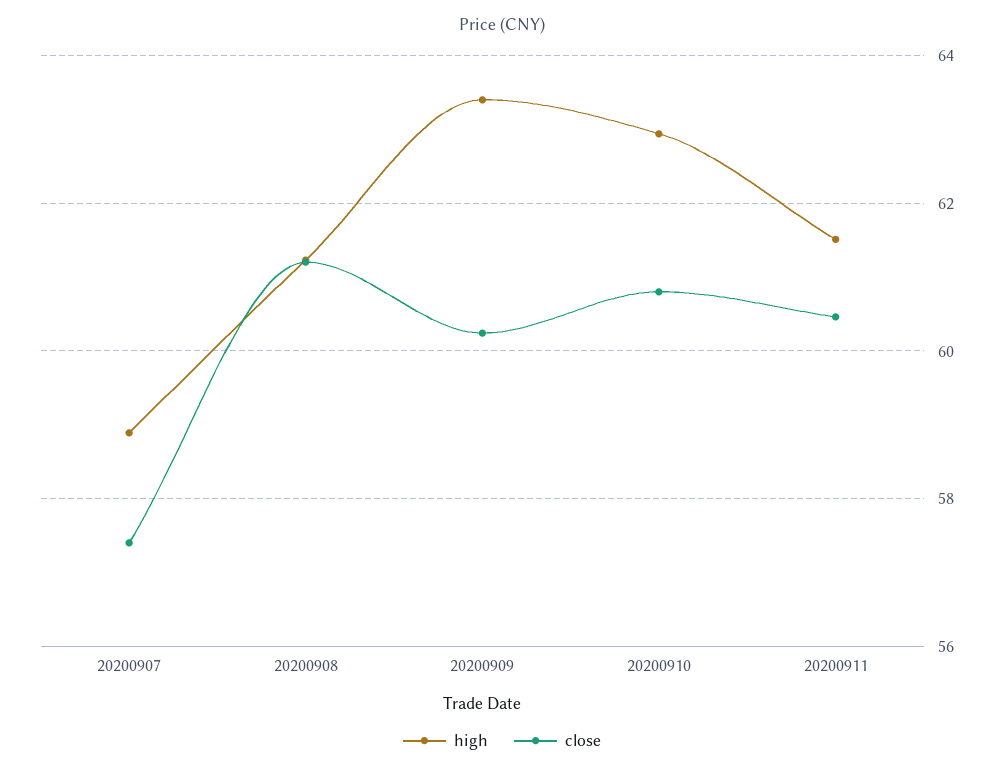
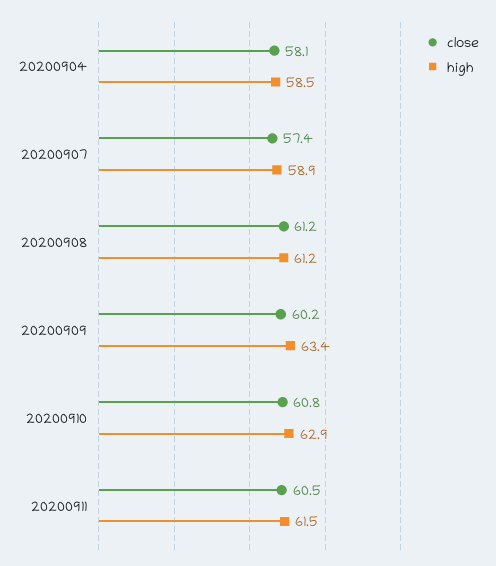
close, 20200904: none -> 58.1
high, 20200904: none -> 58.5

